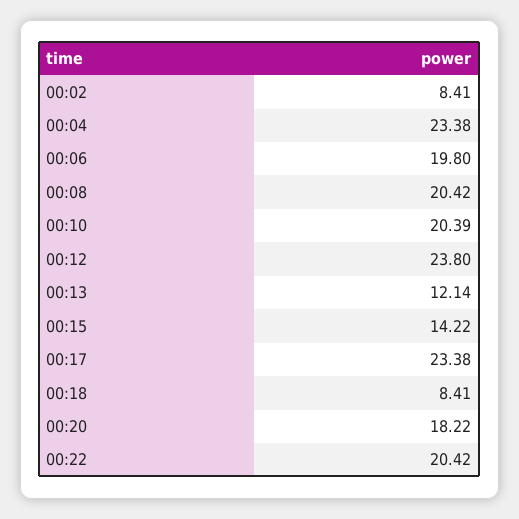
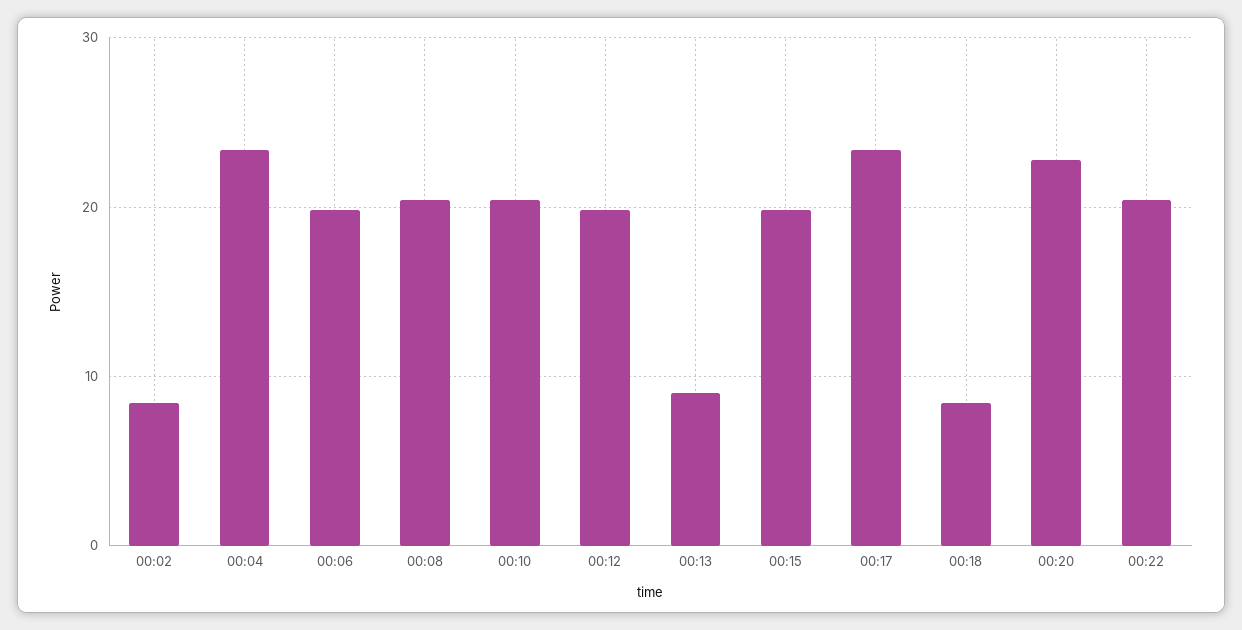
00:12: 23.8 -> 20
00:13: 12.14 -> 9
00:15: 14.22 -> 20
00:20: 18.22 -> 23

